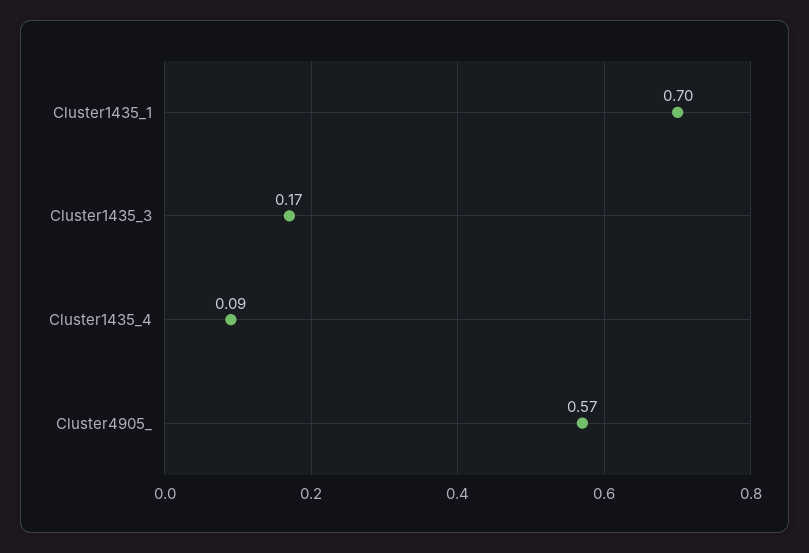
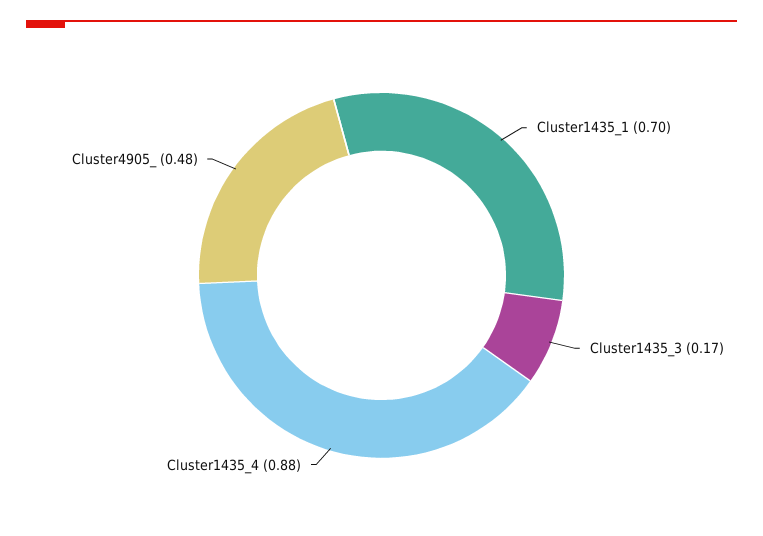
Cluster1435_4: 0.09 -> 0.88
Cluster4905_: 0.57 -> 0.48

